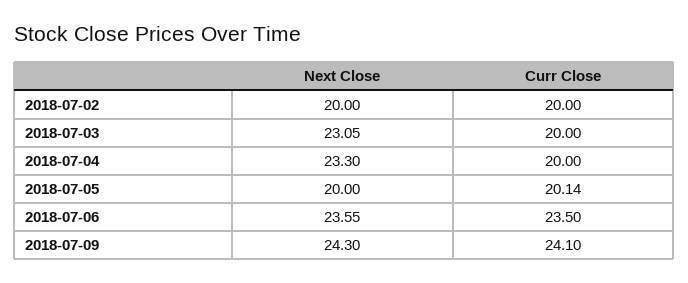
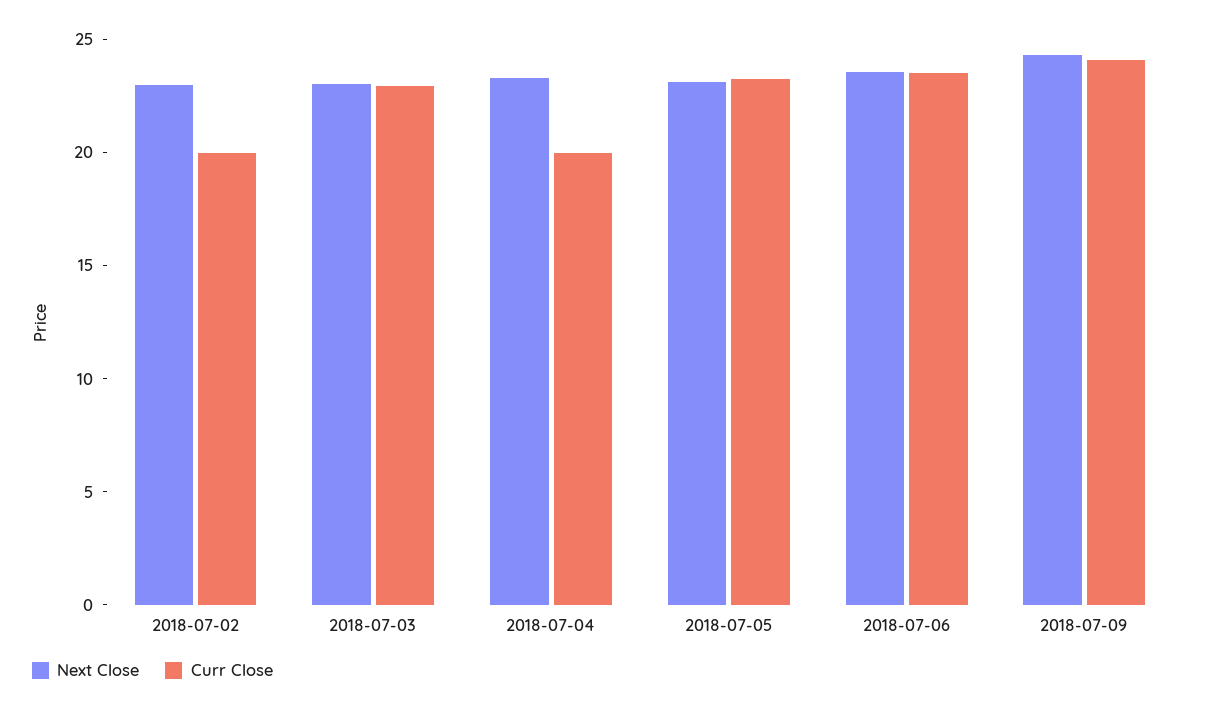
Next Close, 2018-07-02: 20 -> 23
Curr Close, 2018-07-03: 20 -> 23
Next Close, 2018-07-05: 20 -> 23
Curr Close, 2018-07-05: 20.14 -> 23

